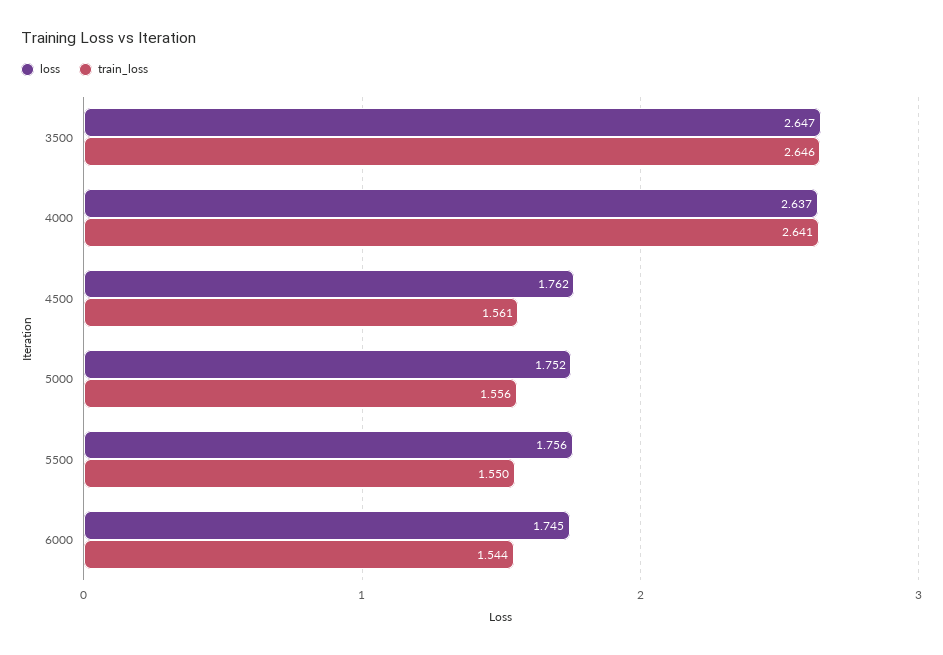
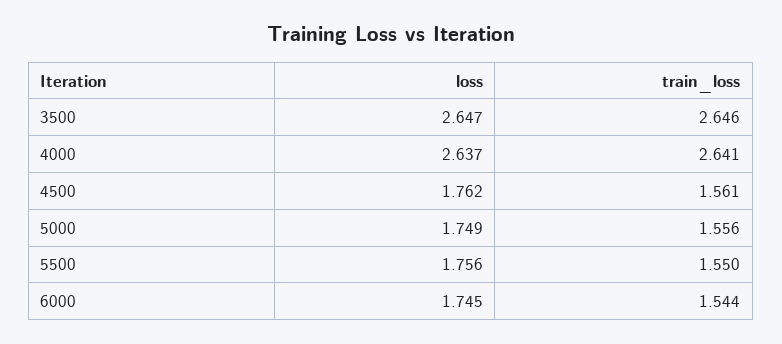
loss, 5000: 1.752 -> 1.749

